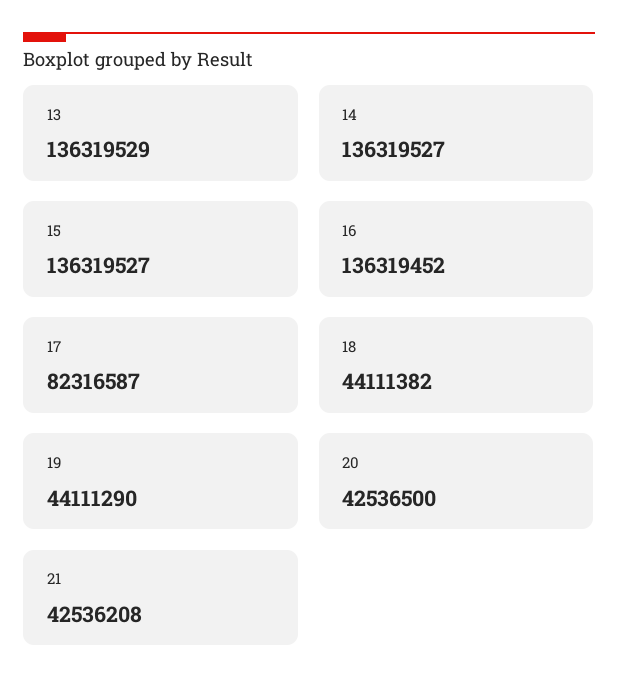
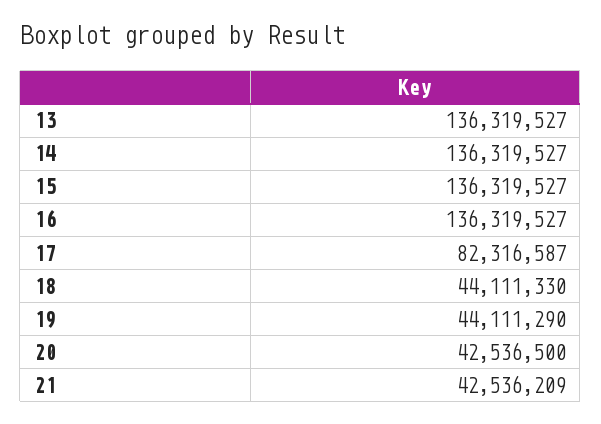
13: 136319529 -> 136319527
16: 136319452 -> 136319527
18: 44111382 -> 44111330
21: 42536208 -> 42536209

